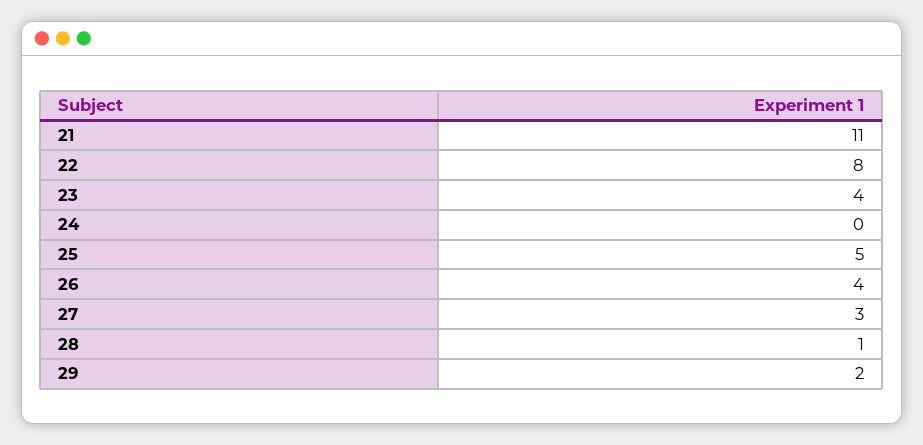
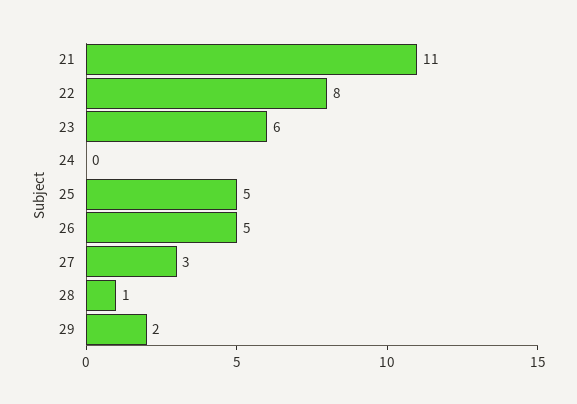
23: 4 -> 6
26: 4 -> 5

